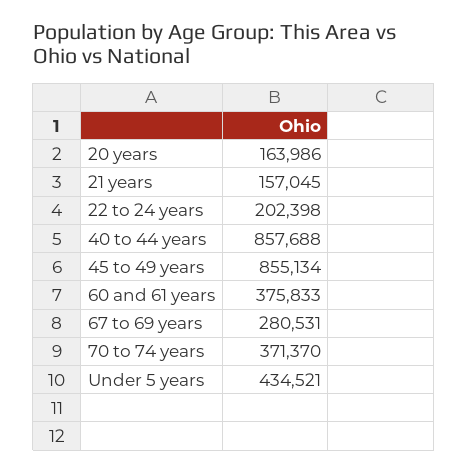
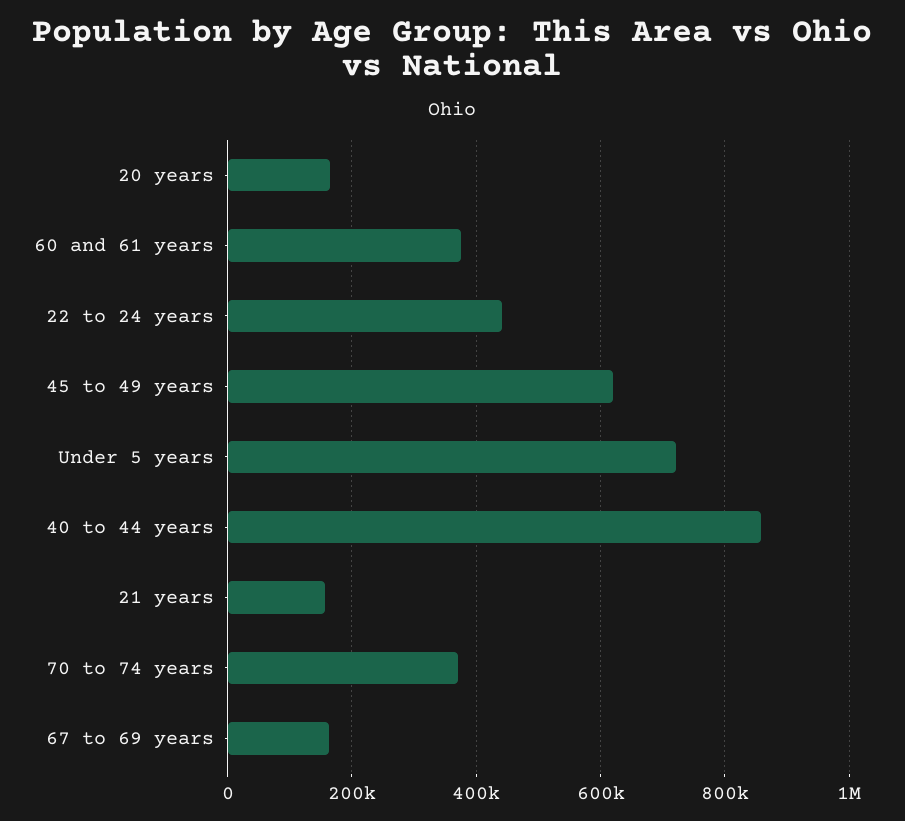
22 to 24 years: 202398 -> 440000
45 to 49 years: 855134 -> 620000
67 to 69 years: 280531 -> 160000
Under 5 years: 434521 -> 720000

